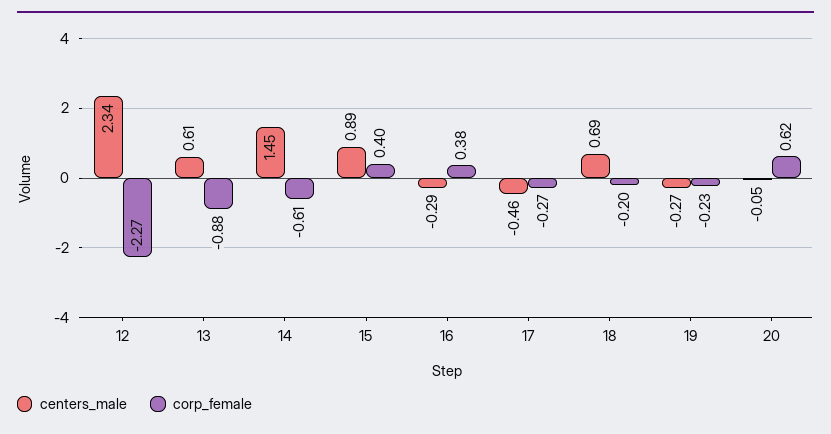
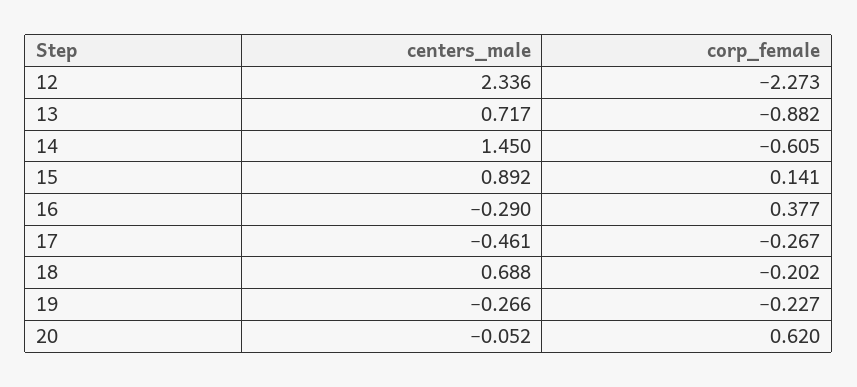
centers_male, 13: 0.61 -> 0.717
corp_female, 15: 0.4 -> 0.141

